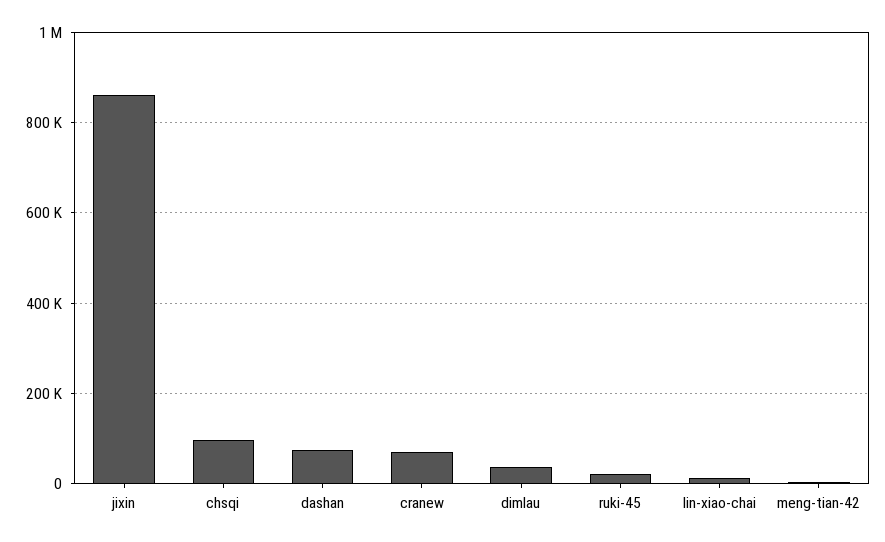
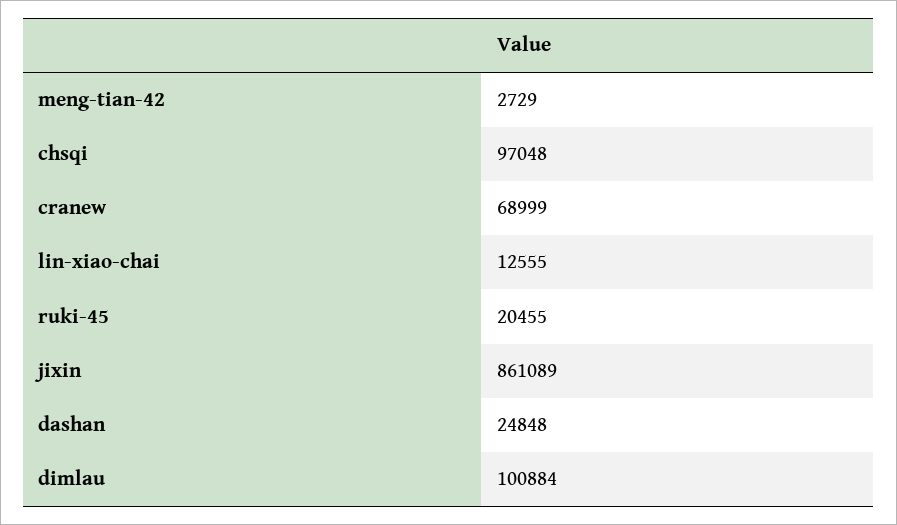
dashan: 80000 -> 24848
dimlau: 40000 -> 100884

